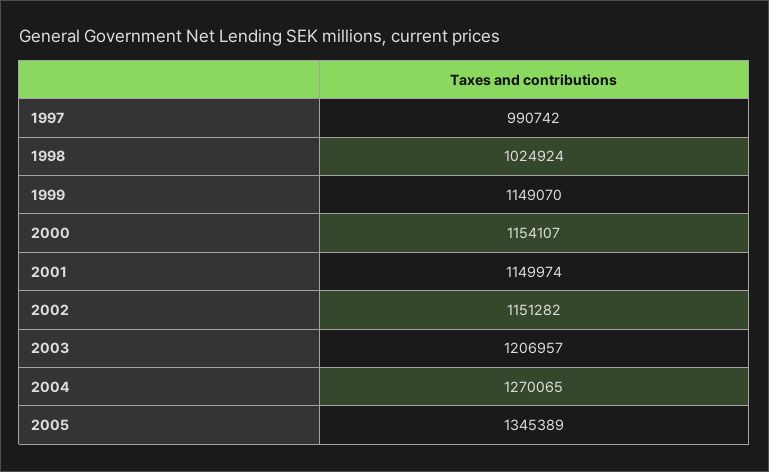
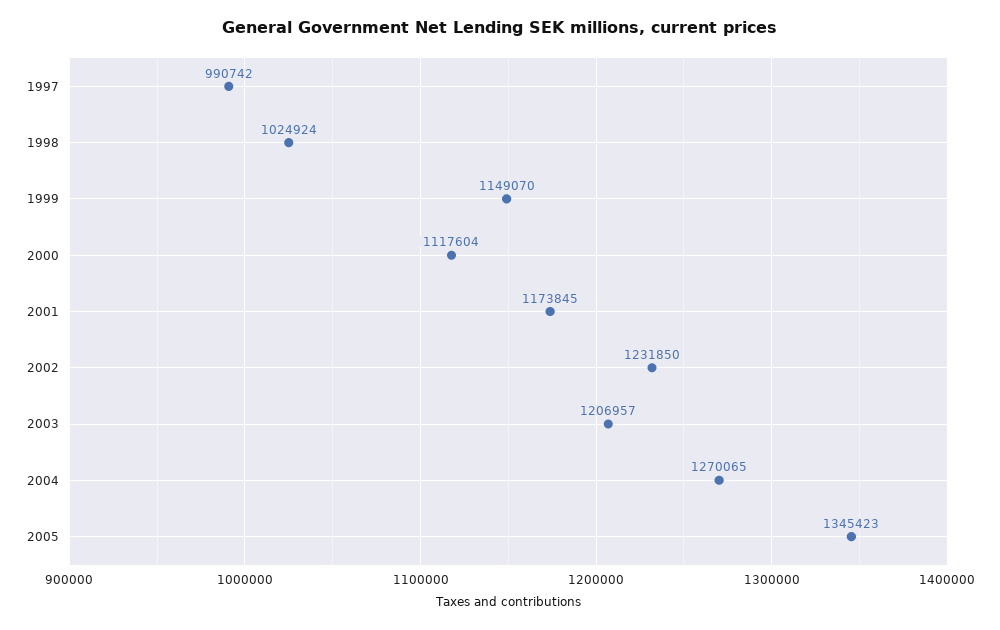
2000: 1154107 -> 1117604
2001: 1149974 -> 1173845
2002: 1151282 -> 1231850
2005: 1345389 -> 1345423

